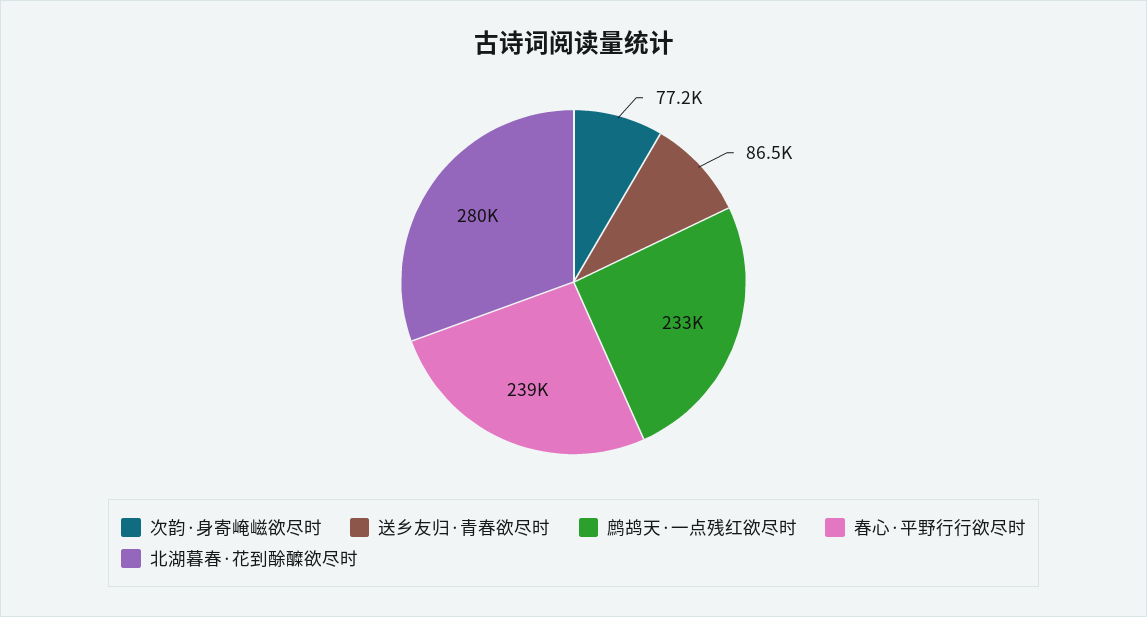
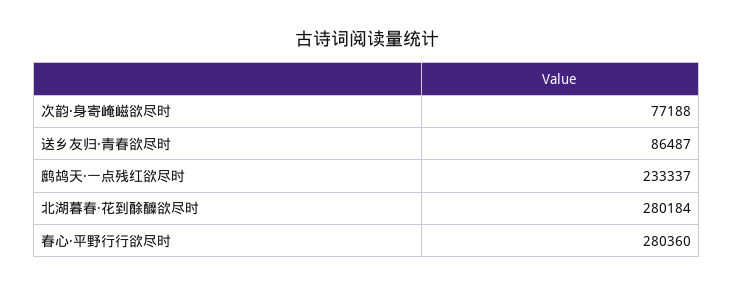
春心·平野行行欲尽时: 239000 -> 280360

